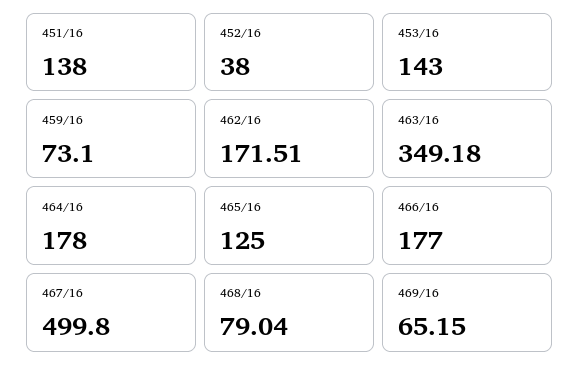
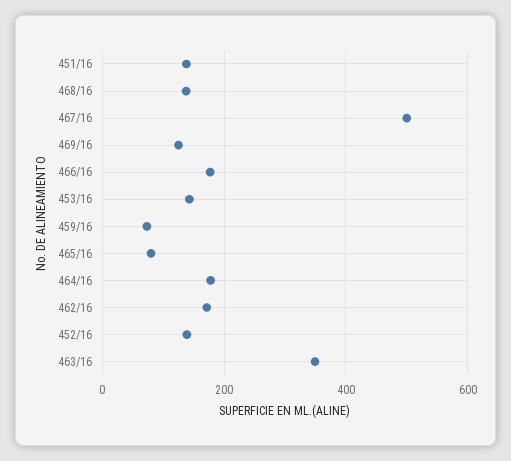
452/16: 38 -> 140
465/16: 125 -> 80
468/16: 79.04 -> 140
469/16: 65.15 -> 120

